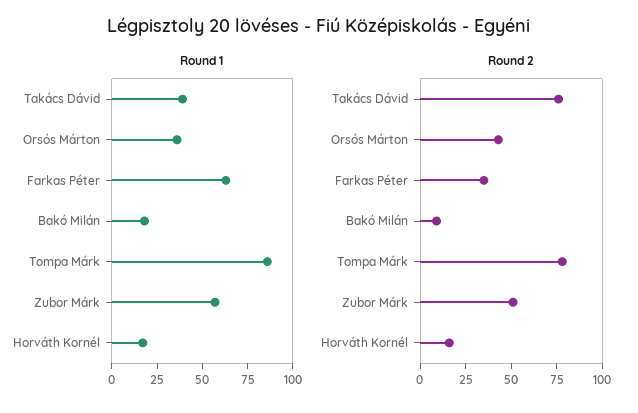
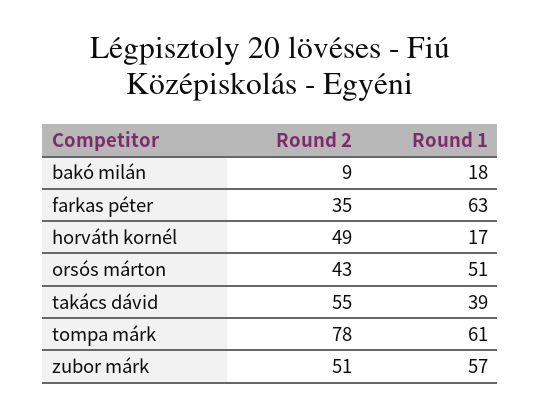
Round 1, Orsós Márton: 35 -> 51
Round 1, Tompa Márk: 85 -> 61
Round 2, Takács Dávid: 75 -> 55
Round 2, Horváth Kornél: 15 -> 49

